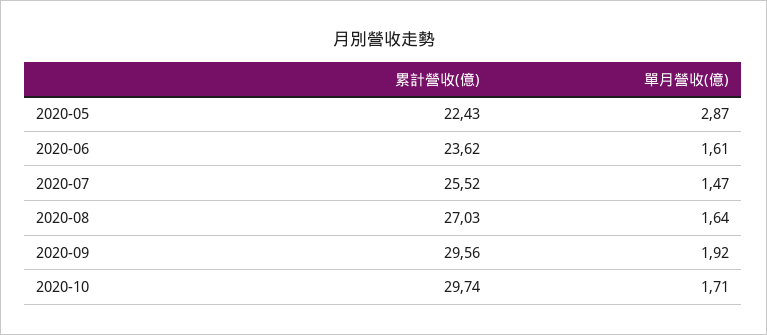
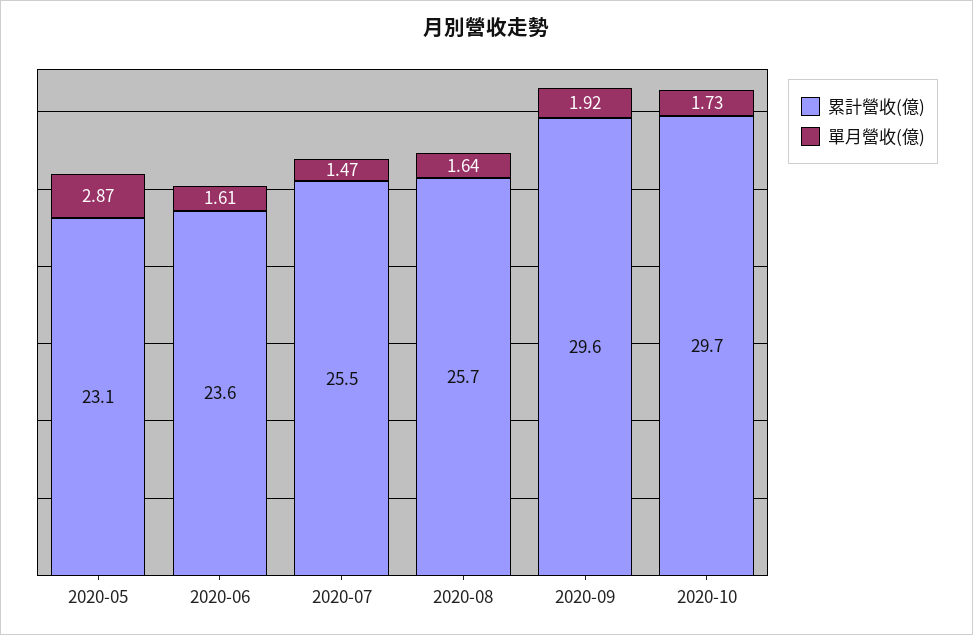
累計營收(億), 2020-05: 22.43 -> 23.1
累計營收(億), 2020-08: 27.03 -> 25.7
單月營收(億), 2020-10: 1.71 -> 1.73

